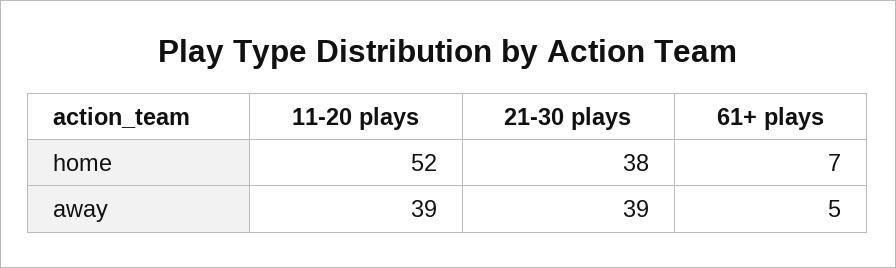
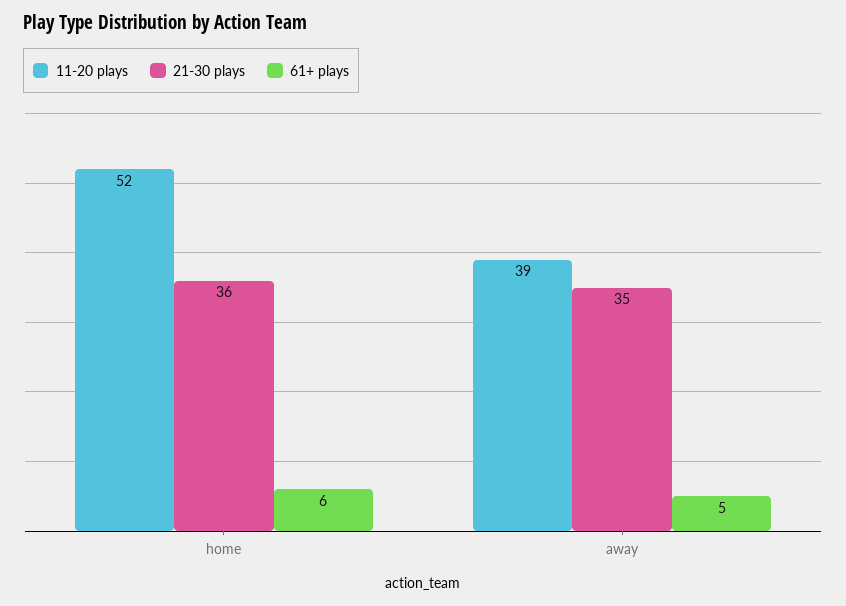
21-30 plays, home: 38 -> 36
61+ plays, home: 7 -> 6
21-30 plays, away: 39 -> 35

